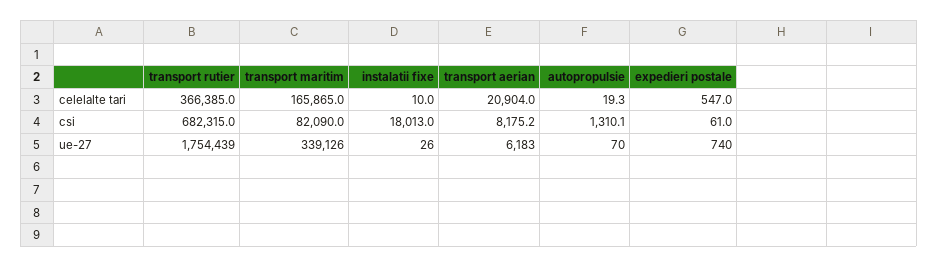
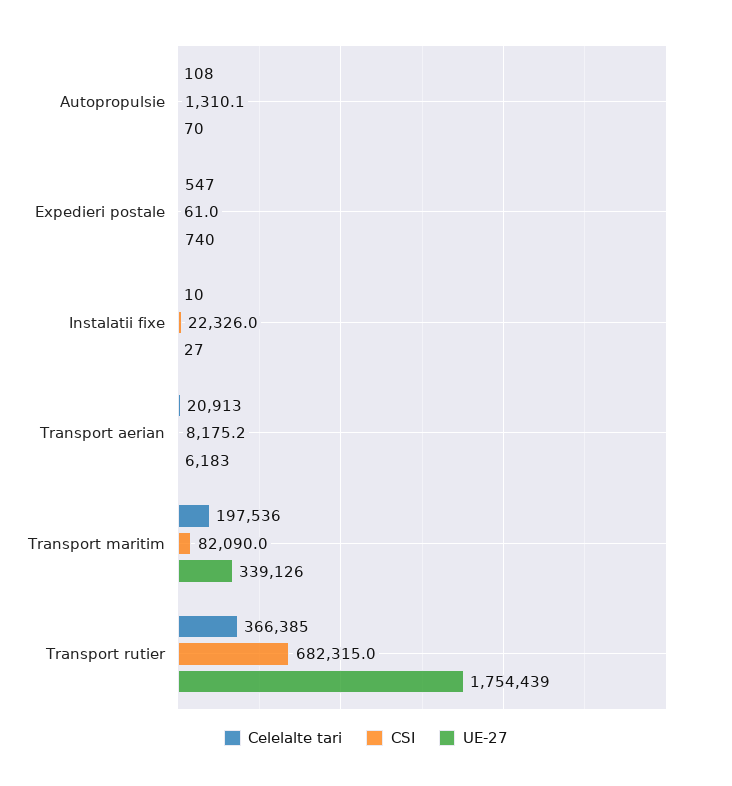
celelalte tari, transport maritim: 165865 -> 197536
celelalte tari, transport aerian: 20904 -> 20913
celelalte tari, autopropulsie: 19.3 -> 108
csi, instalatii fixe: 18013 -> 22326
ue-27, instalatii fixe: 26 -> 27

